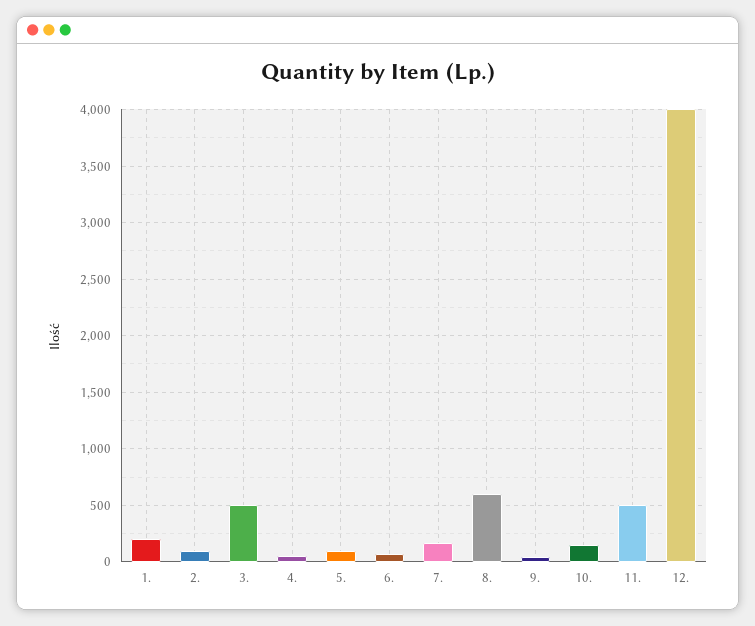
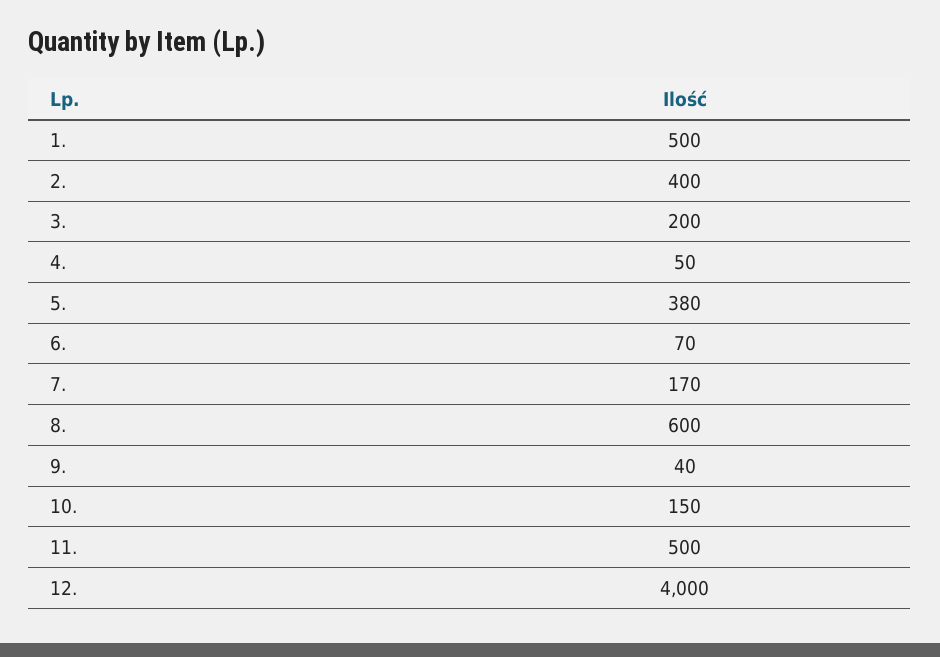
1.: 200 -> 500
2.: 100 -> 400
3.: 500 -> 200
5.: 100 -> 380

